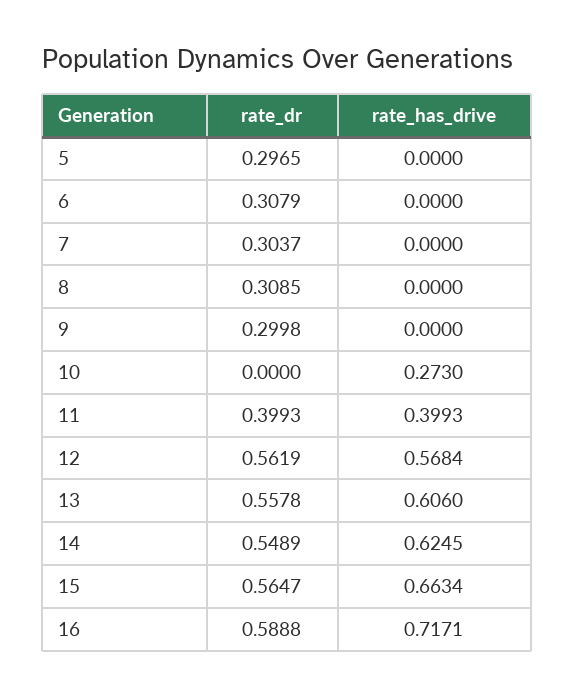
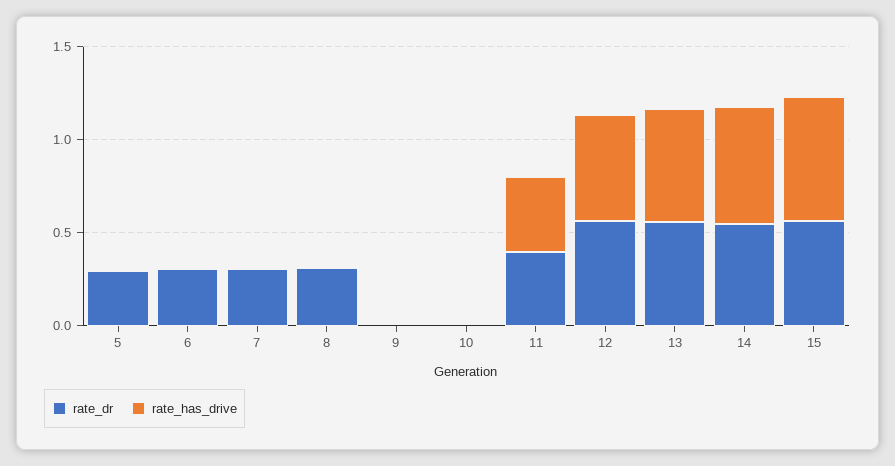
rate_dr, 9: 0.2998 -> 0
rate_has_drive, 10: 0.273 -> 0
rate_dr, 16: 0.5888 -> none
rate_has_drive, 16: 0.7171 -> none

